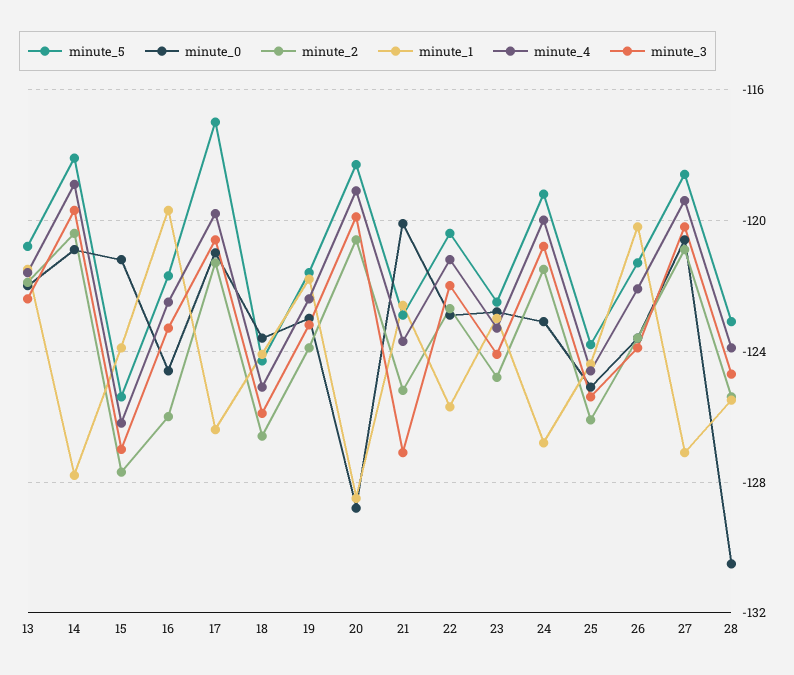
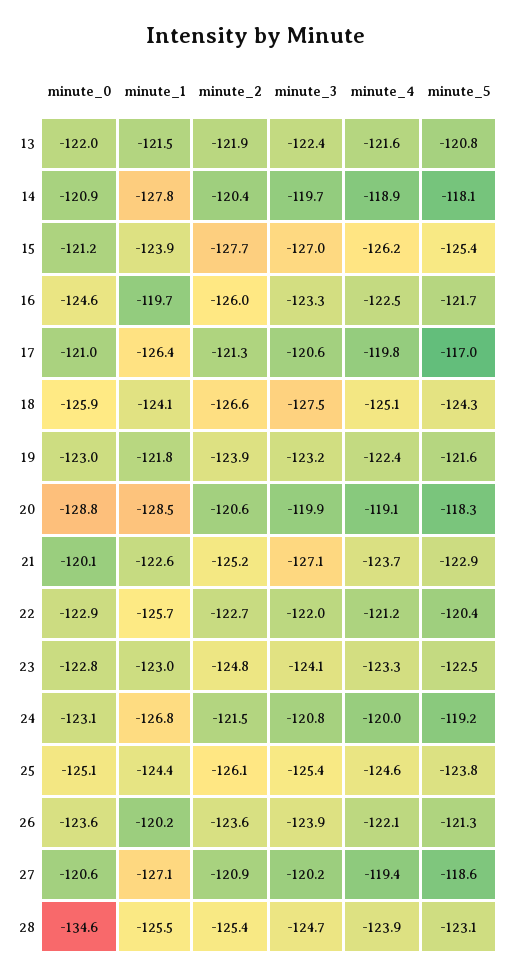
minute_0, 18: -123.5 -> -125.9
minute_3, 18: -126 -> -127.5
minute_0, 28: -130.5 -> -134.6

